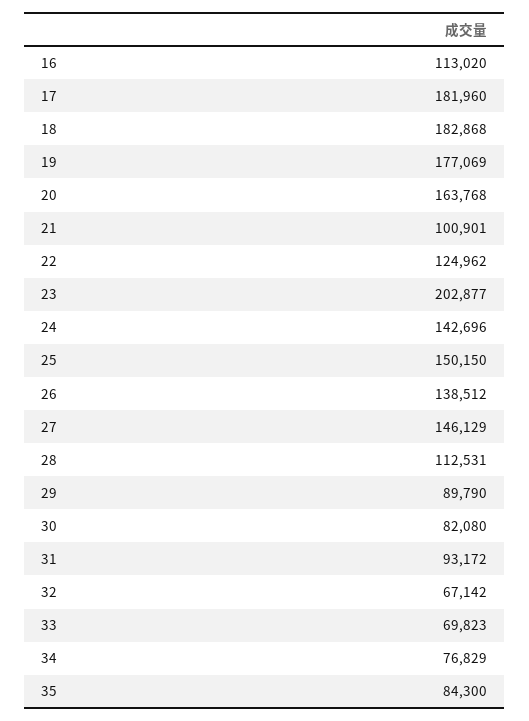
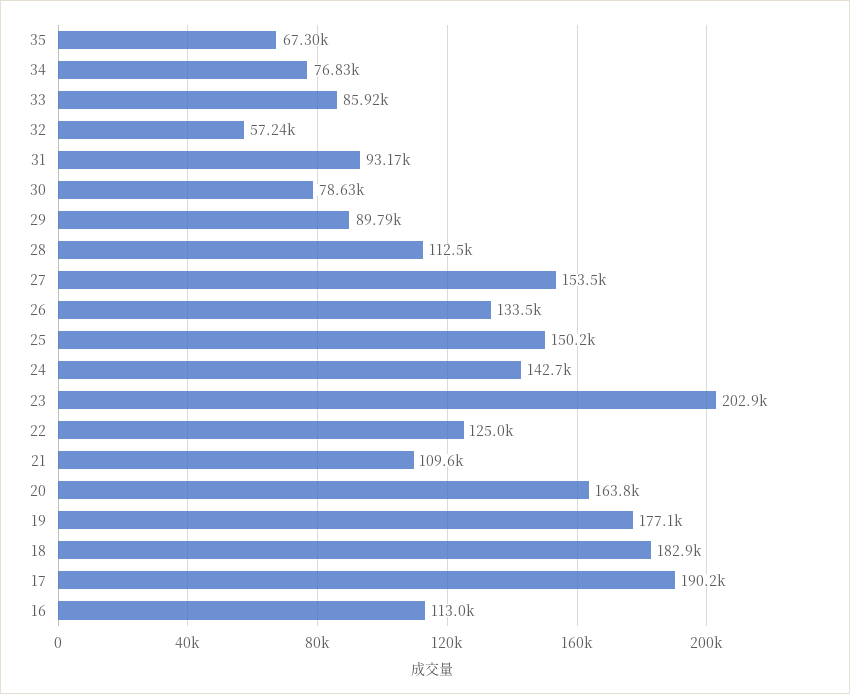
17: 181960 -> 190200
21: 100901 -> 109600
26: 138512 -> 133500
27: 146129 -> 153500
30: 82080 -> 78630
32: 67142 -> 57240
33: 69823 -> 85920
35: 84300 -> 67300

